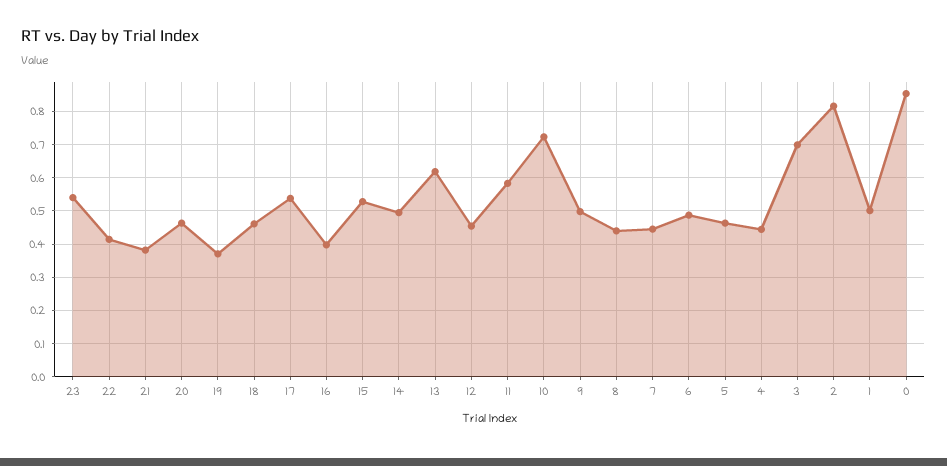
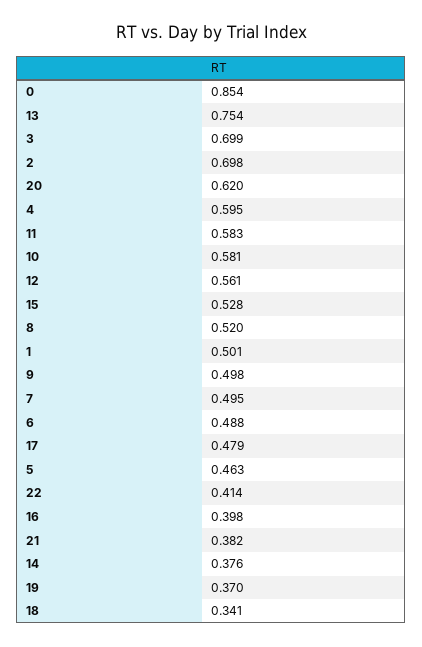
23: 0.54 -> none
20: 0.46 -> 0.62
18: 0.46 -> 0.341
17: 0.54 -> 0.479
14: 0.5 -> 0.376
13: 0.62 -> 0.754
12: 0.46 -> 0.561
10: 0.72 -> 0.581
8: 0.44 -> 0.52
7: 0.44 -> 0.495
4: 0.44 -> 0.595
2: 0.82 -> 0.698

